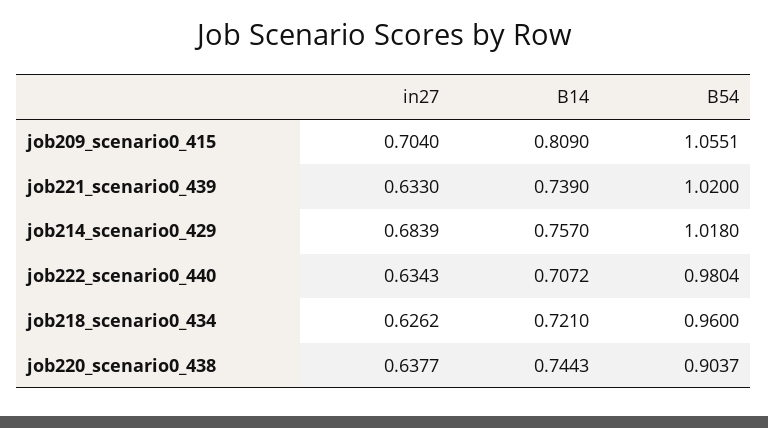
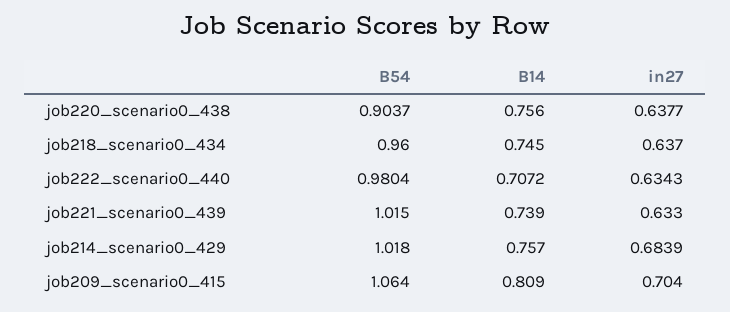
B54, job209_scenario0_415: 1.0551 -> 1.064
B54, job221_scenario0_439: 1.02 -> 1.015
in27, job218_scenario0_434: 0.6262 -> 0.637
B14, job218_scenario0_434: 0.721 -> 0.745
B14, job220_scenario0_438: 0.7443 -> 0.756

